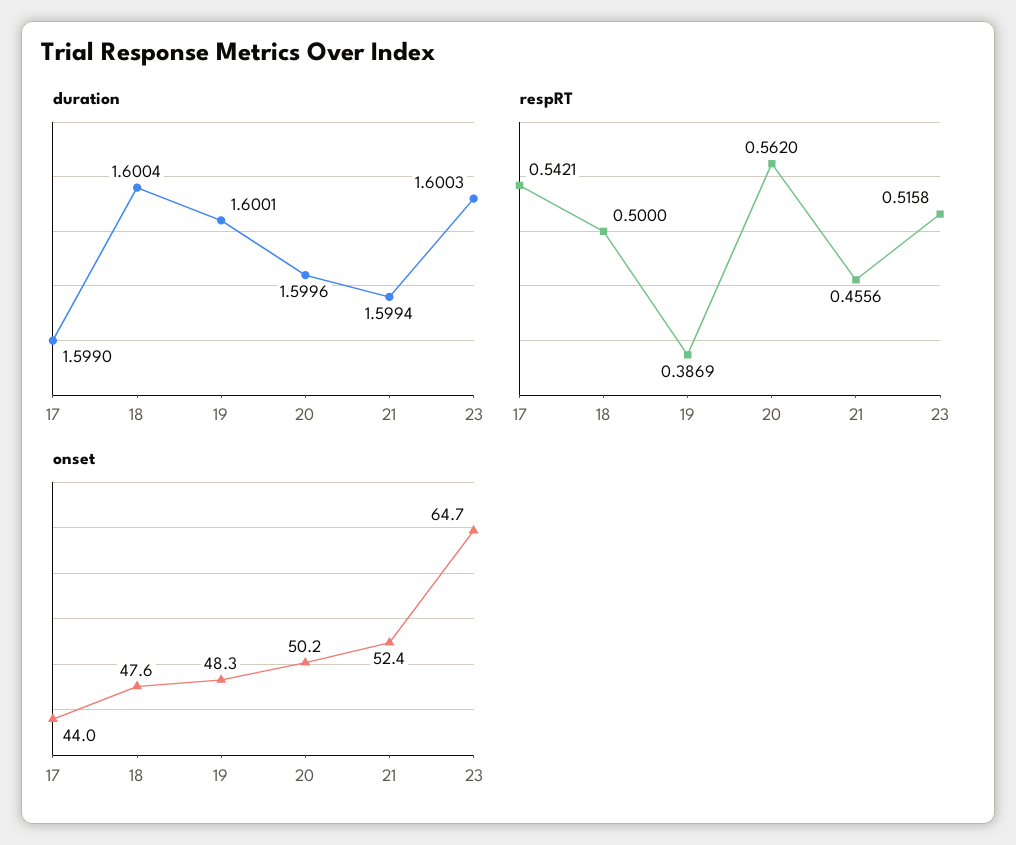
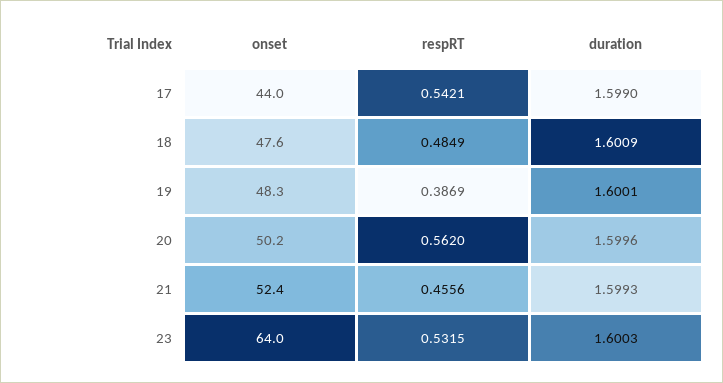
duration, 18: 1.6004 -> 1.6009
duration, 21: 1.5994 -> 1.5993
respRT, 18: 0.5 -> 0.4849
respRT, 23: 0.5158 -> 0.5315
onset, 23: 64.7 -> 64

